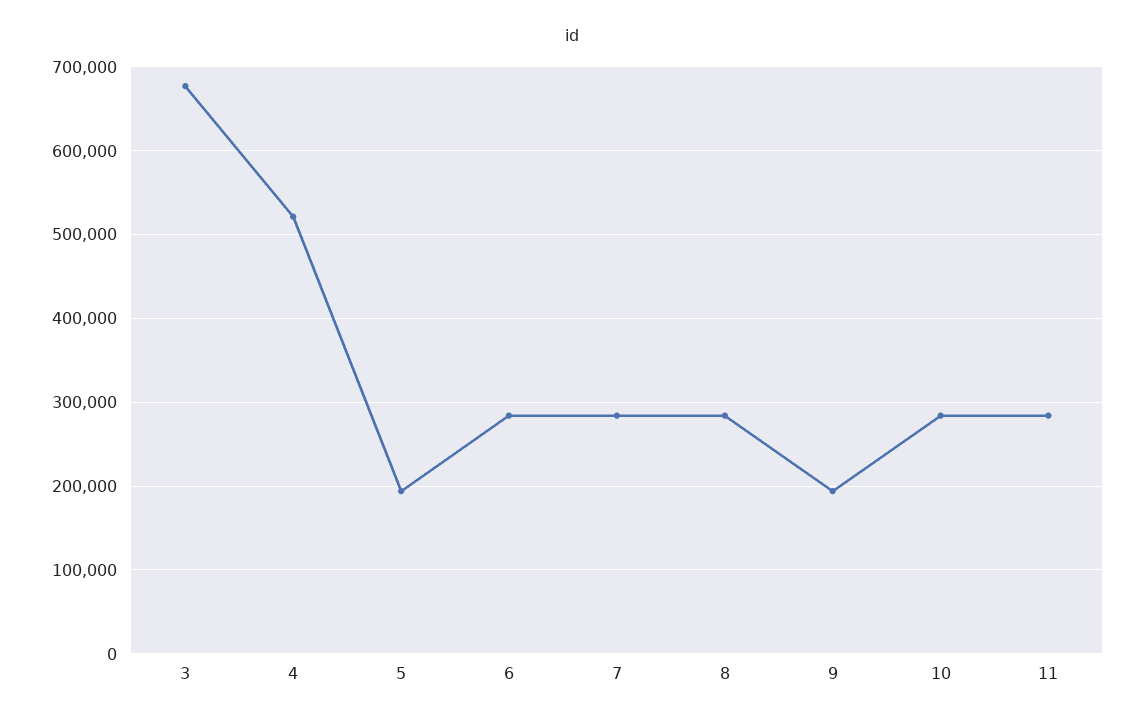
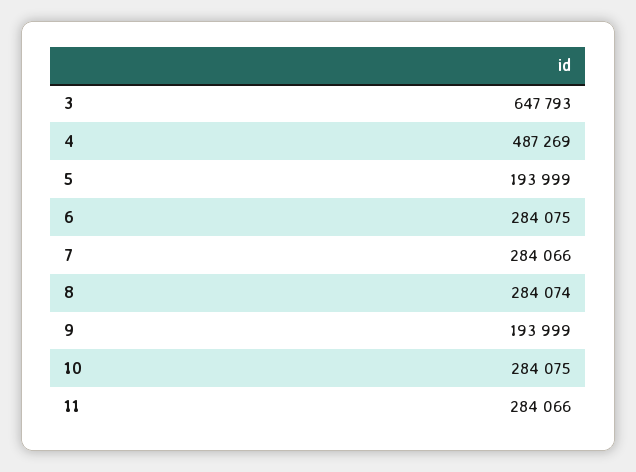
3: 680000 -> 647793
4: 520000 -> 487269

